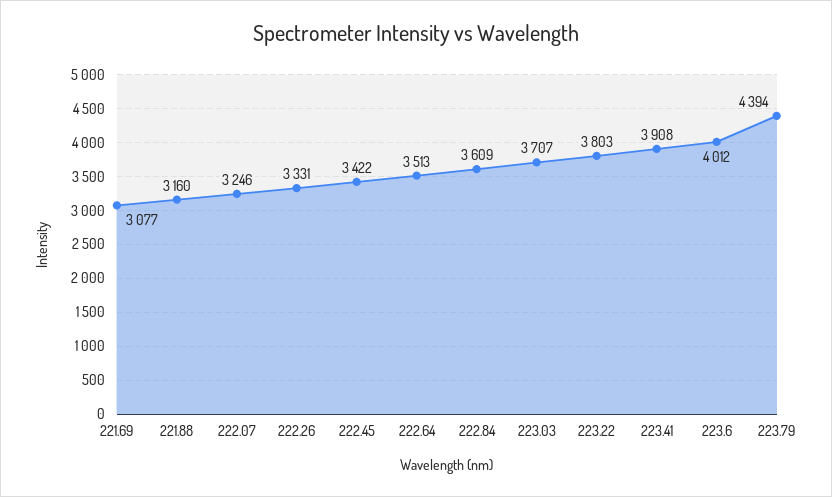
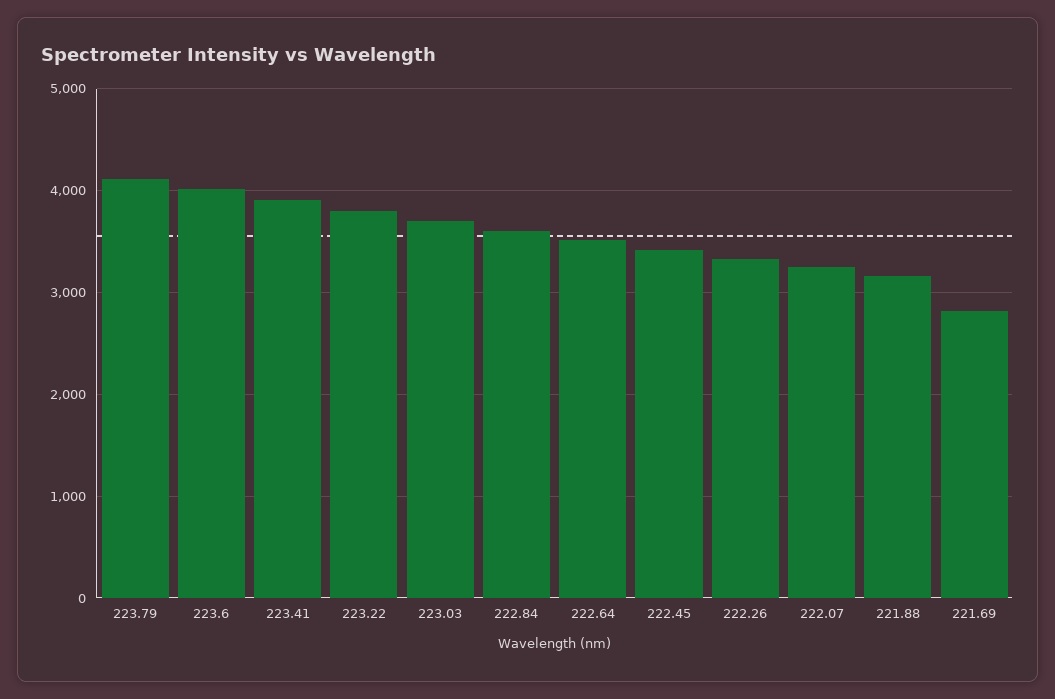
221.69: 3077 -> 2800
223.79: 4394 -> 4100

